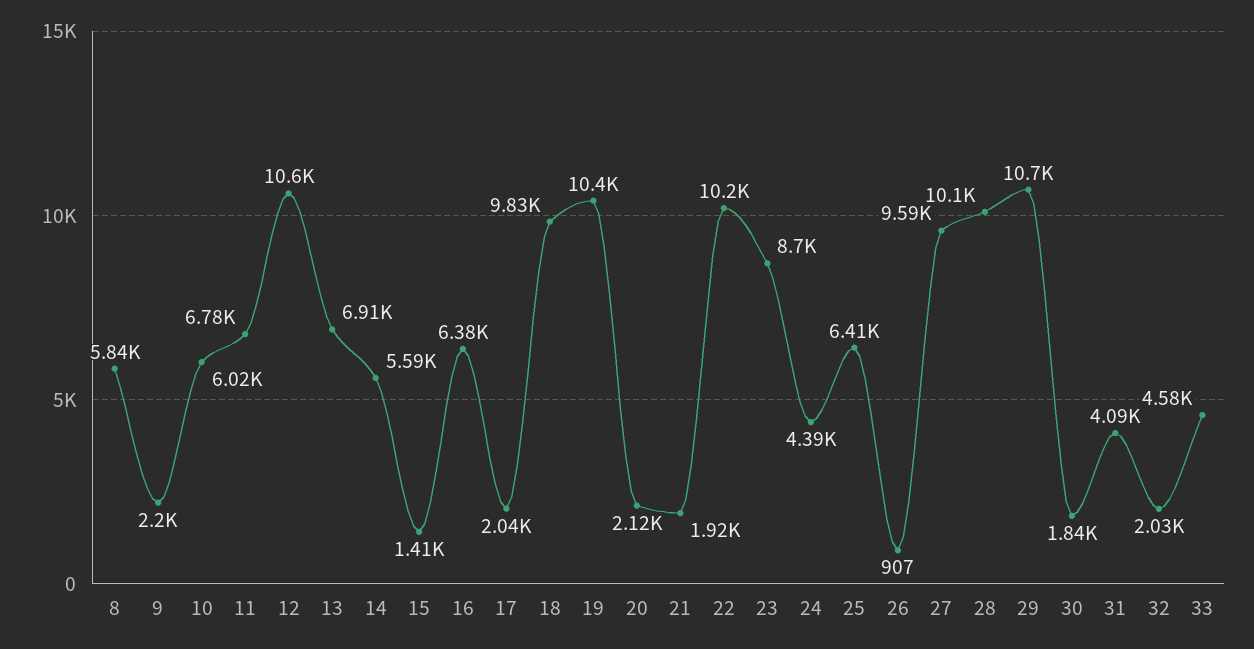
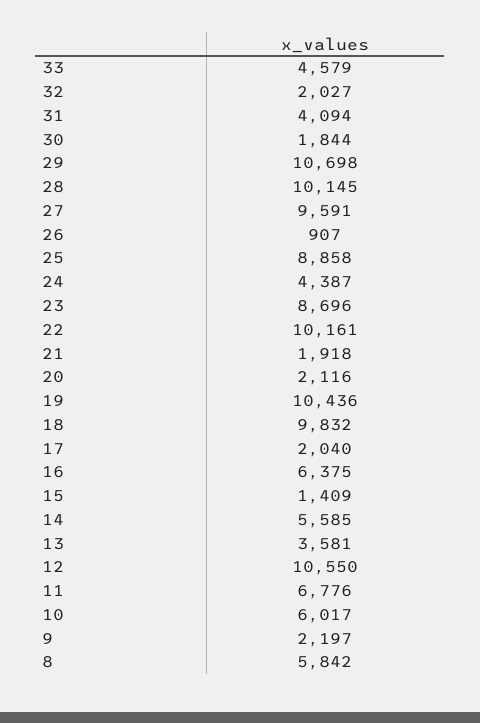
13: 6910 -> 3581
25: 6410 -> 8858

